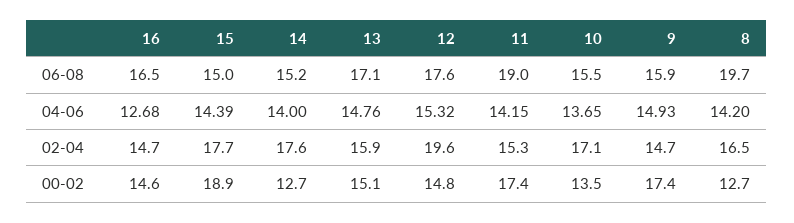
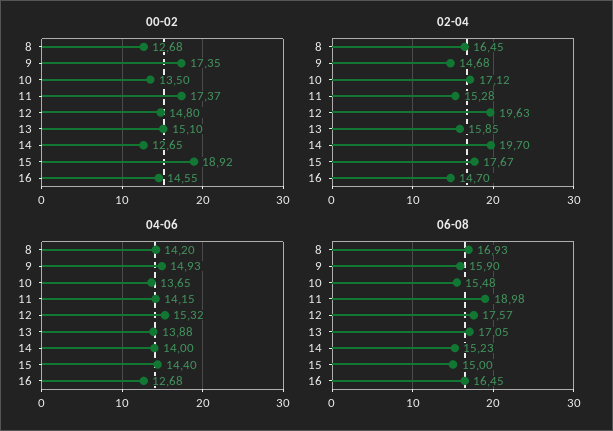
06-08, 8: 19.7 -> 16.93
04-06, 15: 14.39 -> 14.4
04-06, 13: 14.76 -> 13.88
02-04, 14: 17.6 -> 19.7

